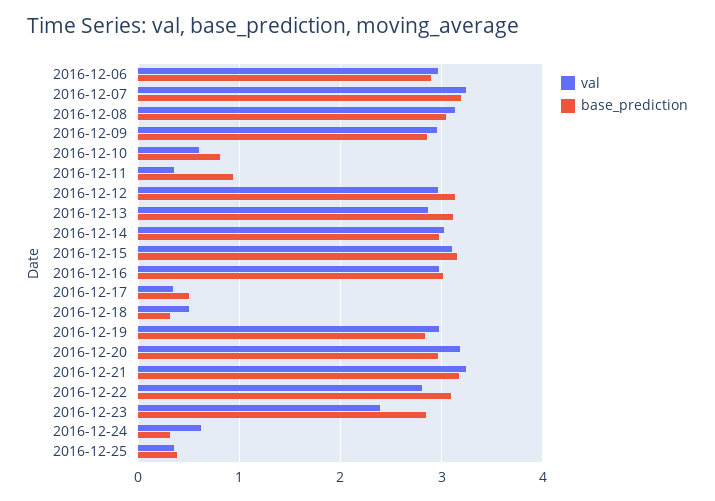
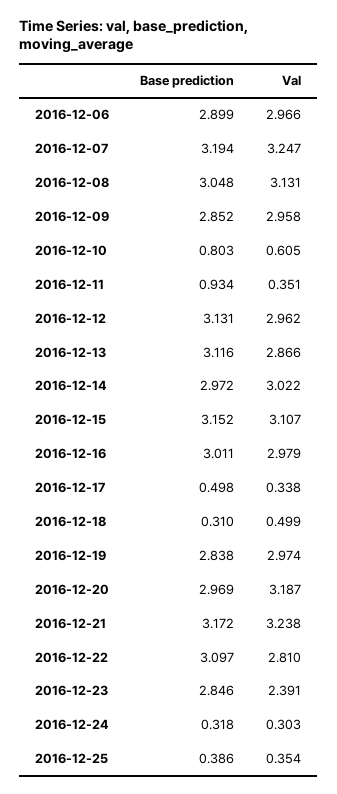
val, 2016-12-24: 0.6 -> 0.303

